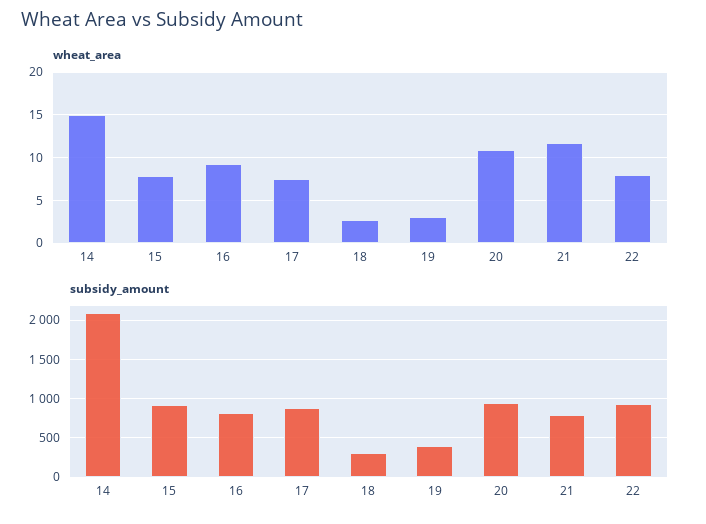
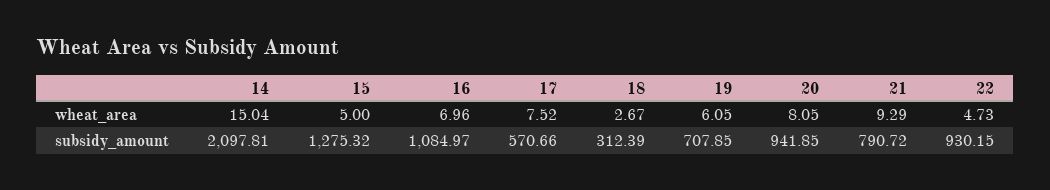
wheat_area, 15: 8 -> 5
wheat_area, 16: 9 -> 6.96
wheat_area, 19: 3 -> 6.05
wheat_area, 20: 11 -> 8.05
wheat_area, 21: 12 -> 9.29
wheat_area, 22: 8 -> 4.73
subsidy_amount, 15: 900 -> 1275.32
subsidy_amount, 16: 800 -> 1084.97
subsidy_amount, 17: 900 -> 570.66
subsidy_amount, 19: 400 -> 707.85

